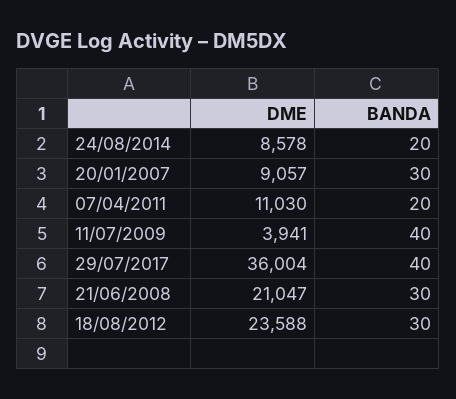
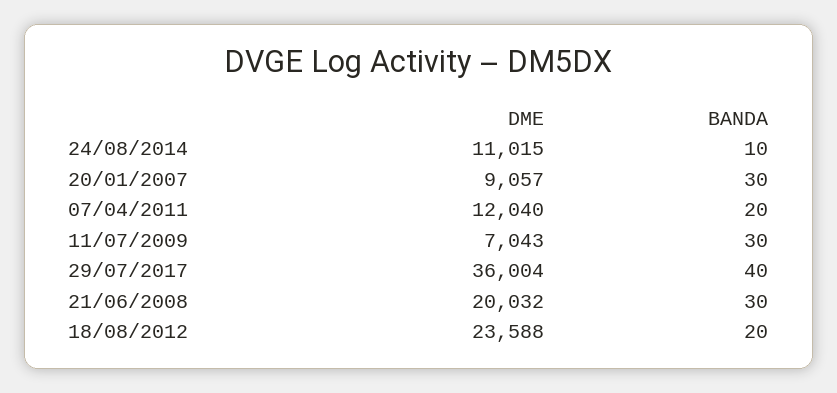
DME, 24/08/2014: 8578 -> 11015
BANDA, 24/08/2014: 20 -> 10
DME, 07/04/2011: 11030 -> 12040
DME, 11/07/2009: 3941 -> 7043
BANDA, 11/07/2009: 40 -> 30
DME, 21/06/2008: 21047 -> 20032
BANDA, 18/08/2012: 30 -> 20

